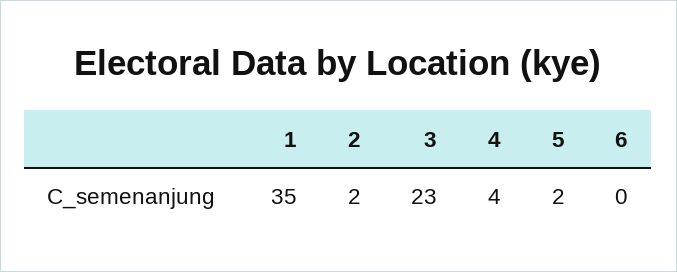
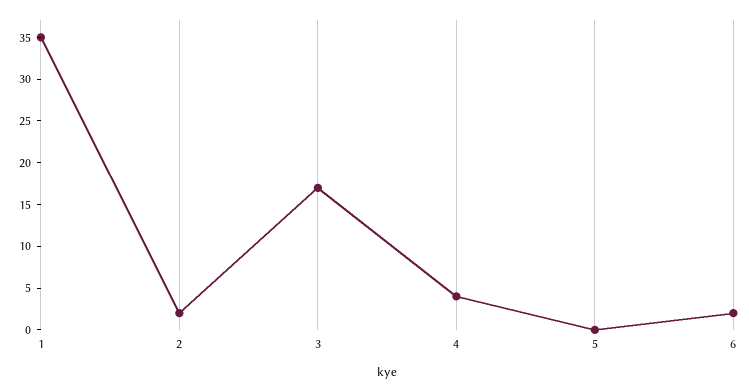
3: 23 -> 17
5: 2 -> 0
6: 0 -> 2

